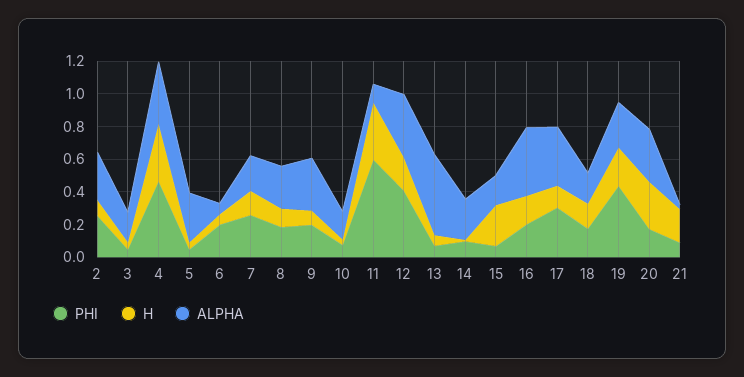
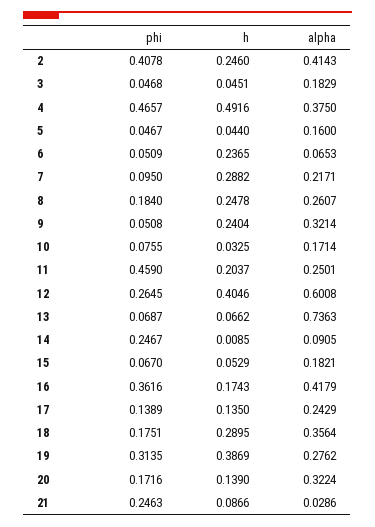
PHI, 2: 0.25 -> 0.4078
H, 2: 0.1 -> 0.246
ALPHA, 2: 0.3 -> 0.4143
H, 4: 0.35 -> 0.4916
ALPHA, 5: 0.3 -> 0.16
PHI, 6: 0.2 -> 0.0509
H, 6: 0.05 -> 0.2365
PHI, 7: 0.25 -> 0.095
H, 7: 0.15 -> 0.2882
H, 8: 0.1 -> 0.2478
PHI, 9: 0.2 -> 0.0508
H, 9: 0.1 -> 0.2404
PHI, 11: 0.6 -> 0.459
H, 11: 0.35 -> 0.2037
ALPHA, 11: 0.1 -> 0.2501
PHI, 12: 0.4 -> 0.2645
H, 12: 0.2 -> 0.4046
ALPHA, 12: 0.4 -> 0.6008
ALPHA, 13: 0.5 -> 0.7363
PHI, 14: 0.1 -> 0.2467
ALPHA, 14: 0.25 -> 0.0905
H, 15: 0.25 -> 0.0529
PHI, 16: 0.2 -> 0.3616
PHI, 17: 0.3 -> 0.1389
ALPHA, 17: 0.35 -> 0.2429
H, 18: 0.15 -> 0.2895
ALPHA, 18: 0.2 -> 0.3564
PHI, 19: 0.45 -> 0.3135
H, 19: 0.25 -> 0.3869
H, 20: 0.3 -> 0.139
PHI, 21: 0.1 -> 0.2463
H, 21: 0.2 -> 0.0866

